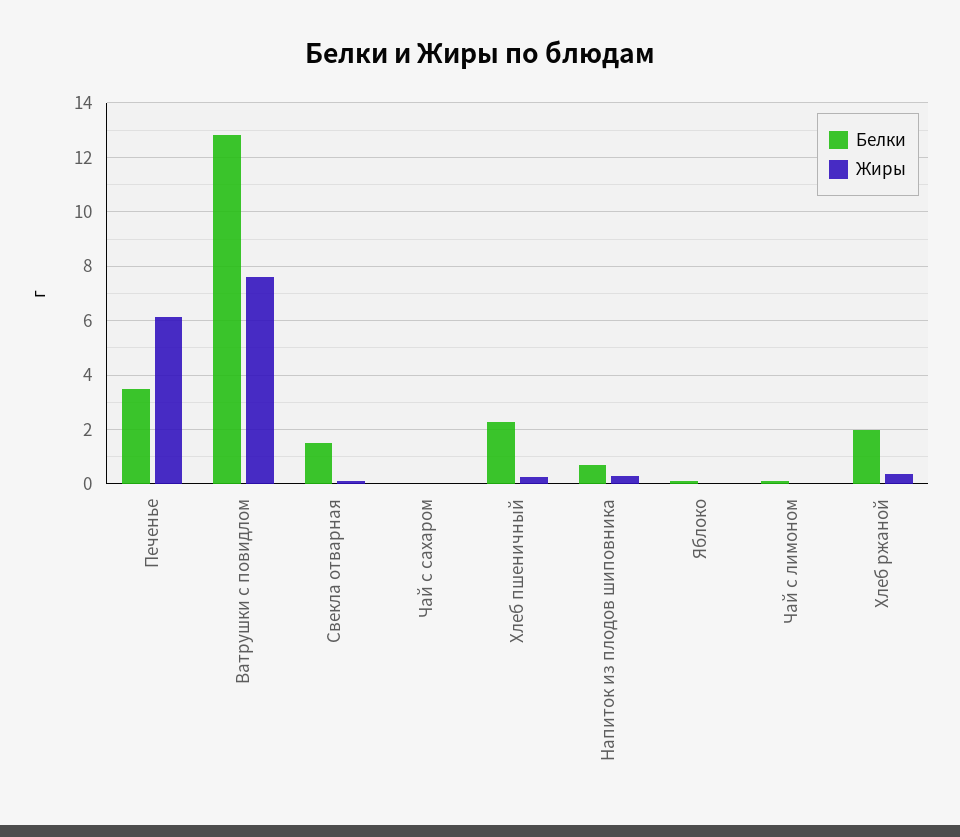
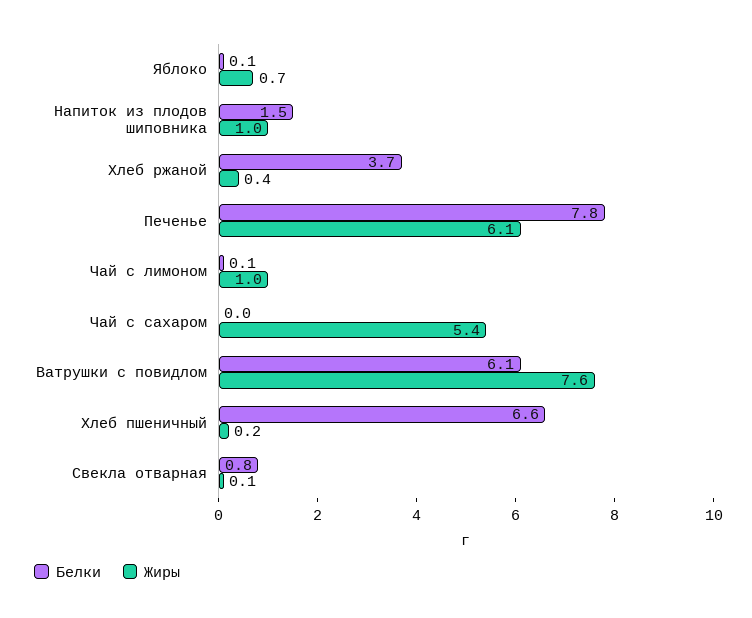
Белки, Печенье: 3.5 -> 7.8
Белки, Ватрушки с повидлом: 12.75 -> 6.1
Белки, Свекла отварная: 1.5 -> 0.8
Жиры, Чай с сахаром: 0 -> 5.4
Белки, Хлеб пшеничный: 2.25 -> 6.6
Белки, Напиток из плодов шиповника: 0.75 -> 1.5
Жиры, Напиток из плодов шиповника: 0.25 -> 1
Жиры, Яблоко: 0 -> 0.7
Жиры, Чай с лимоном: 0 -> 1
Белки, Хлеб ржаной: 2 -> 3.7

